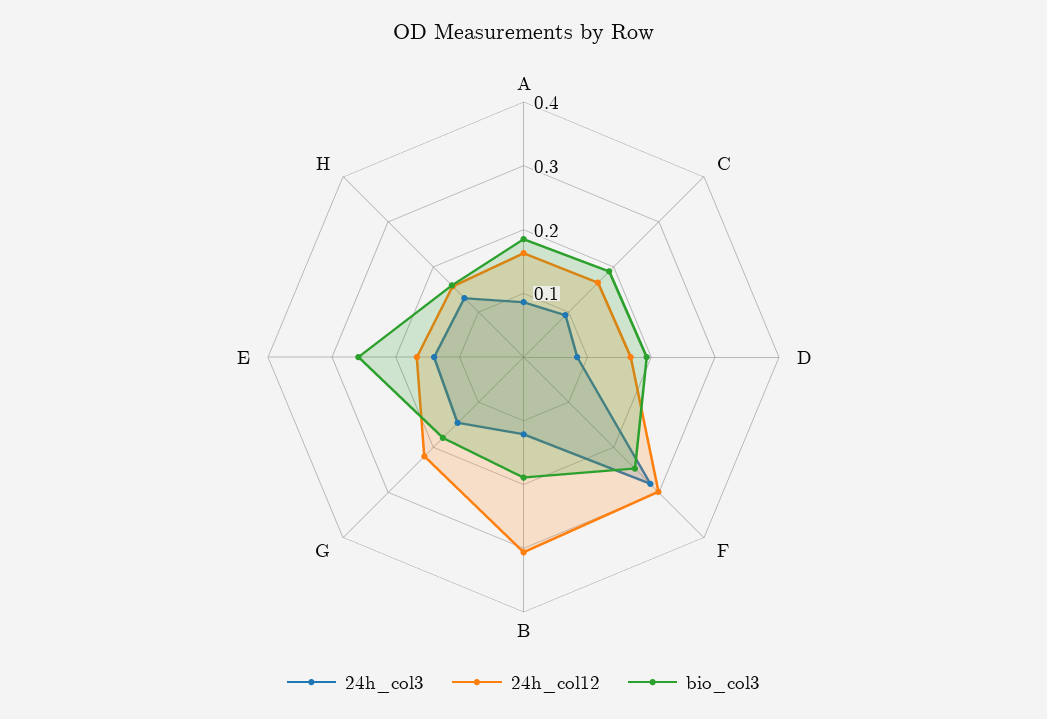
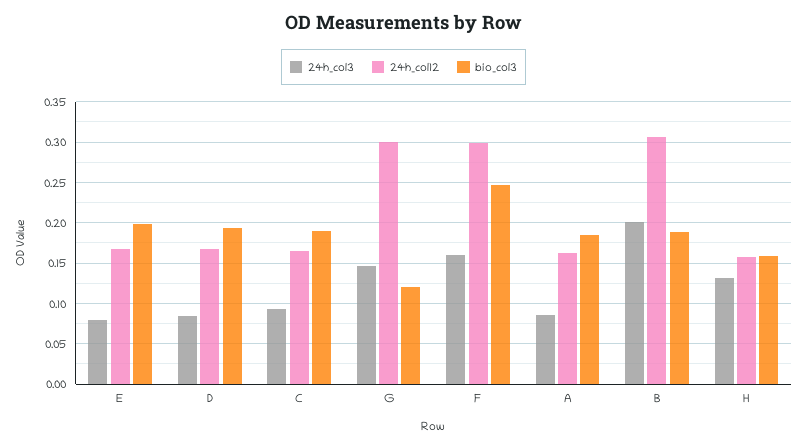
24h_col3, F: 0.28 -> 0.16
24h_col3, B: 0.12 -> 0.2
24h_col12, G: 0.22 -> 0.3
bio_col3, G: 0.18 -> 0.12
24h_col3, E: 0.14 -> 0.08
bio_col3, E: 0.26 -> 0.2

